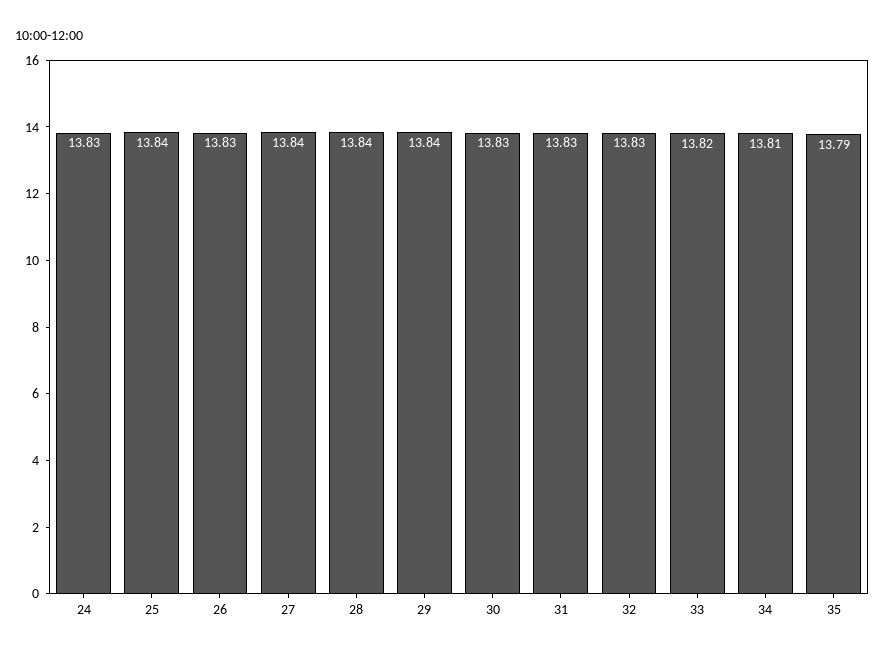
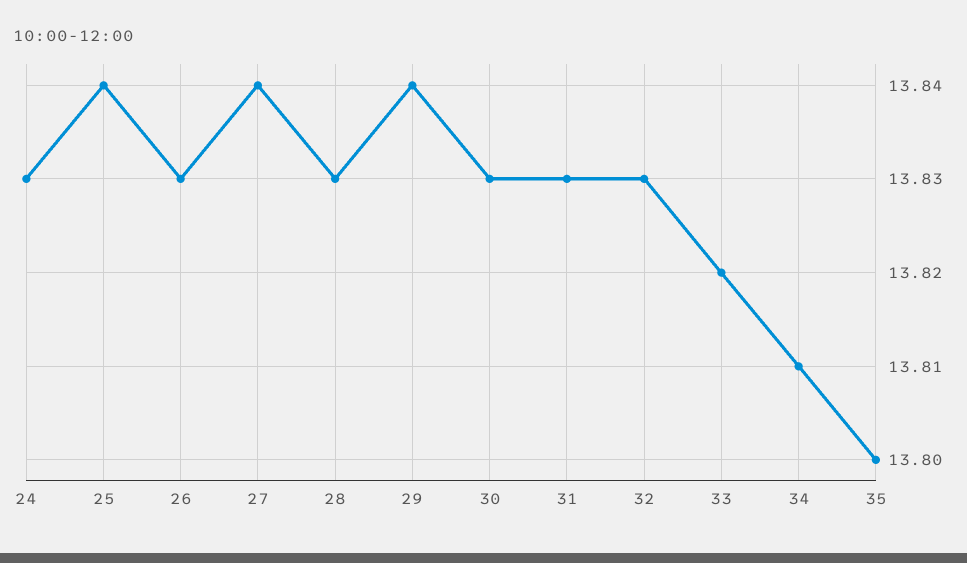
28: 13.84 -> 13.83
35: 13.79 -> 13.8

